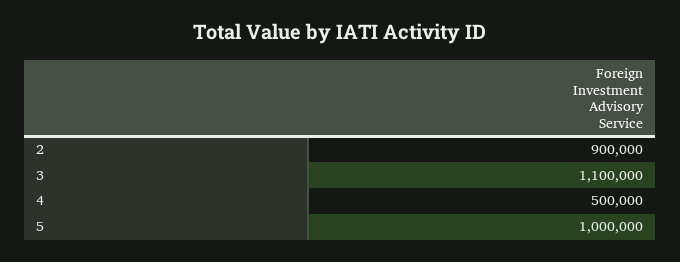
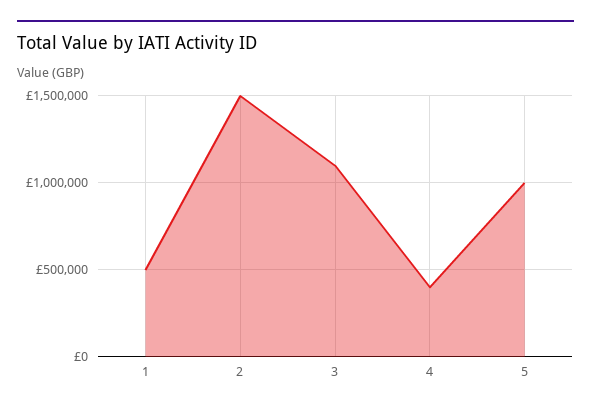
2: 900000 -> 1500000
4: 500000 -> 400000
1: none -> 500000

